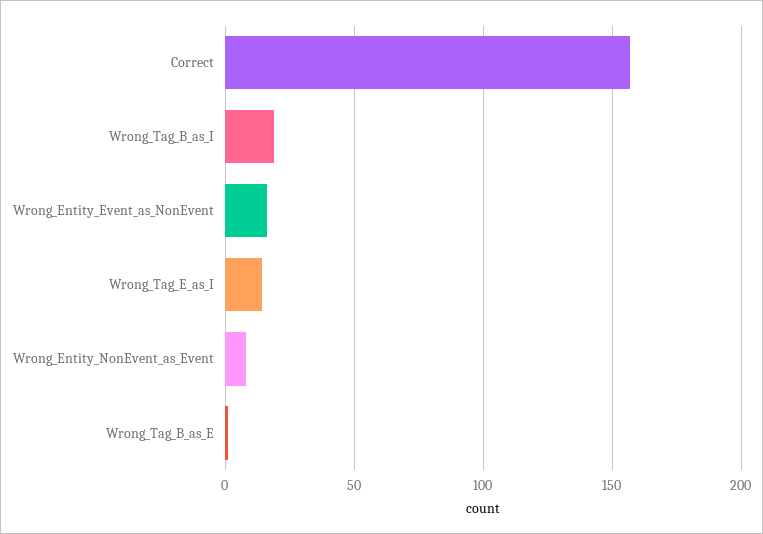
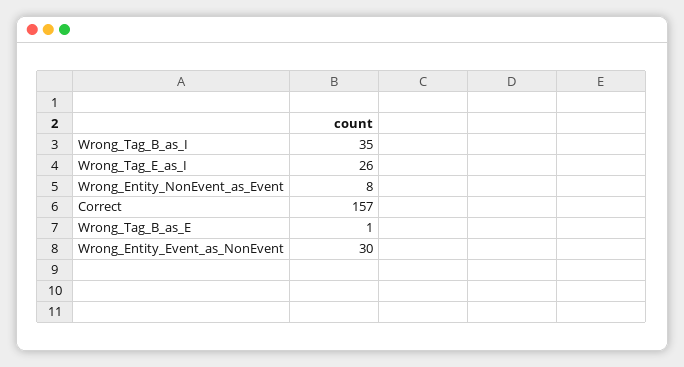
Wrong_Tag_B_as_I: 20 -> 35
Wrong_Entity_Event_as_NonEvent: 15 -> 30
Wrong_Tag_E_as_I: 15 -> 26

